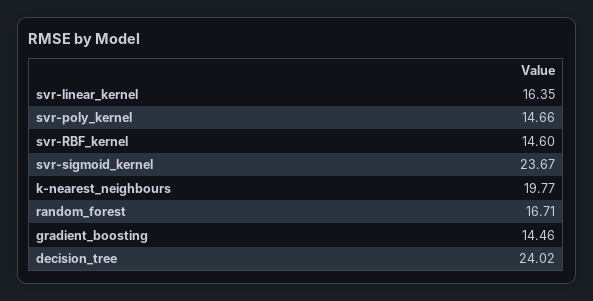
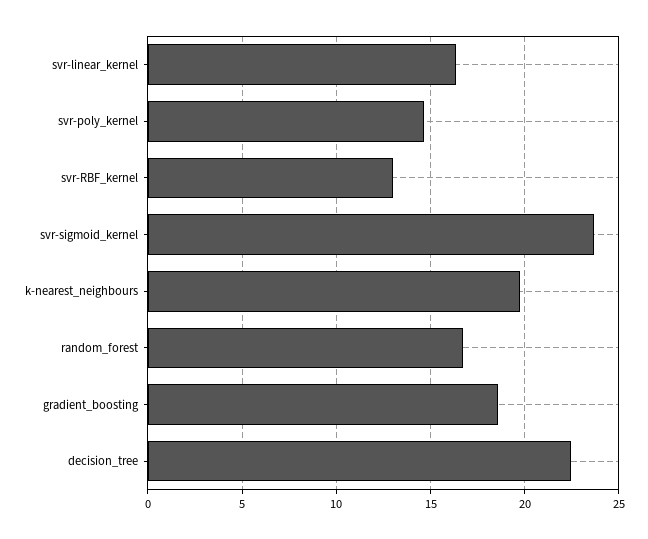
svr-RBF_kernel: 14.6 -> 13
gradient_boosting: 14.46 -> 18.5
decision_tree: 24.02 -> 22.5

